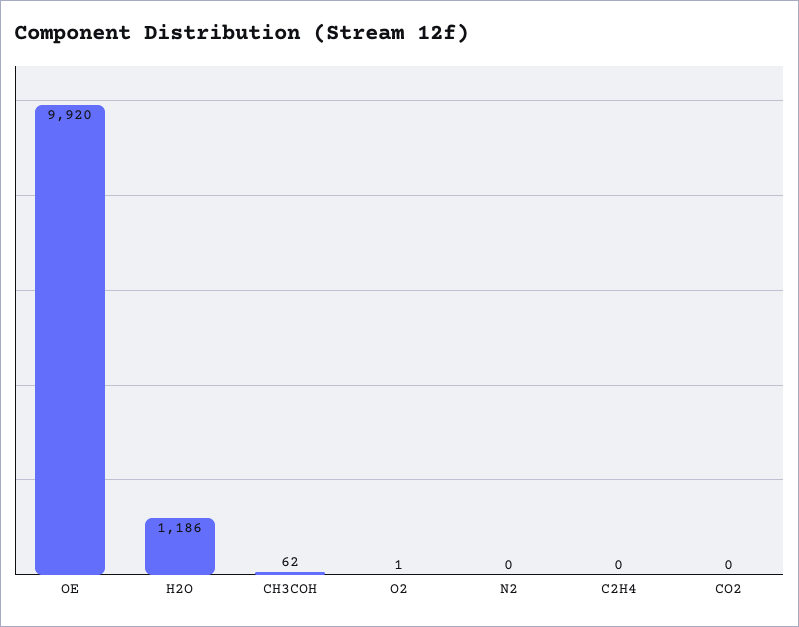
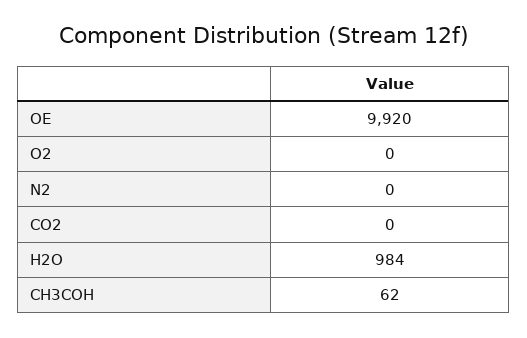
H2O: 1186 -> 984
O2: 1 -> 0
C2H4: 0 -> none

